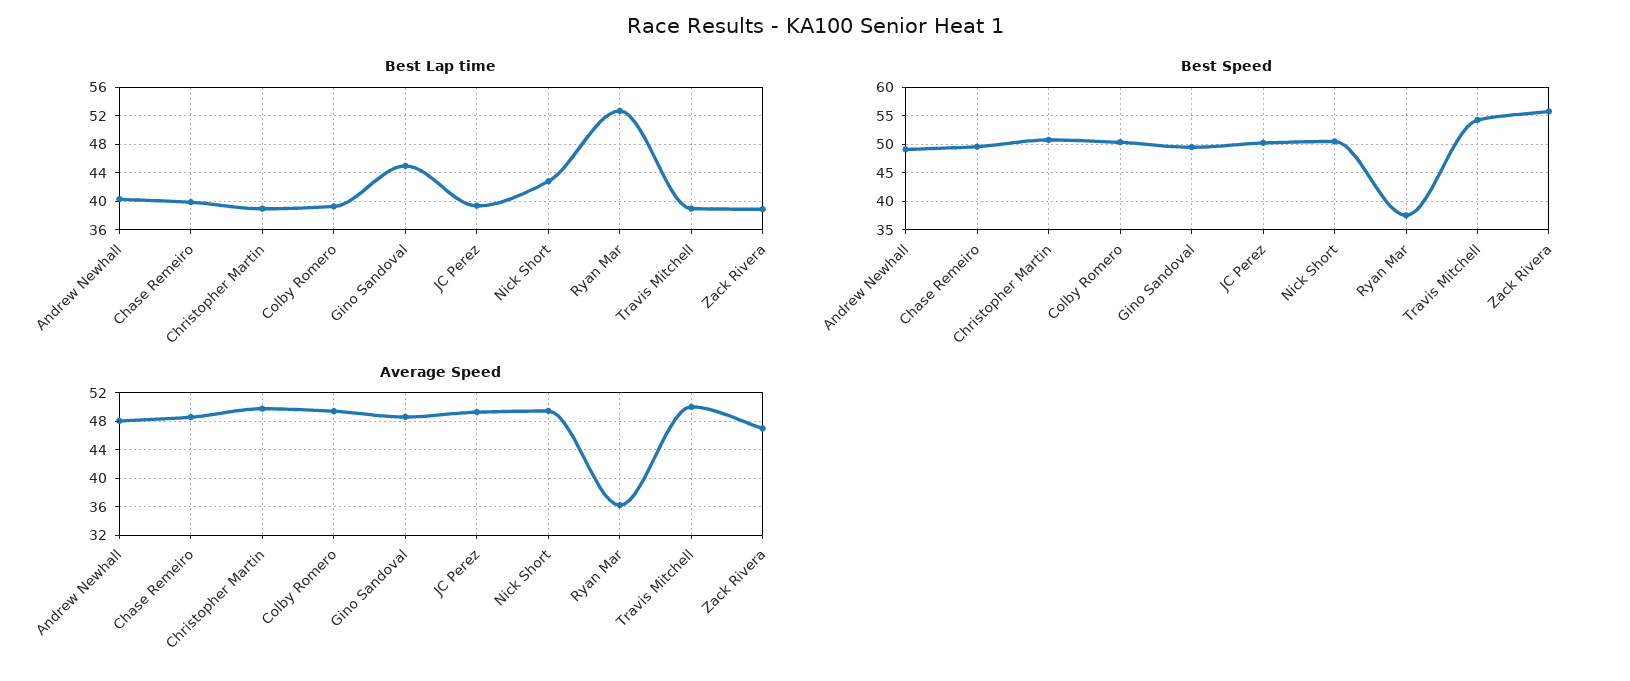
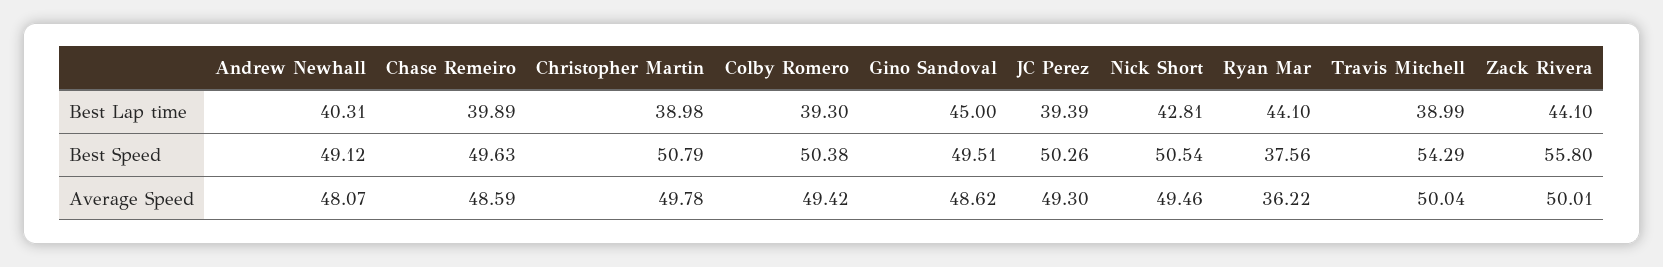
Best Lap time, Ryan Mar: 53 -> 44.1
Best Lap time, Zack Rivera: 39 -> 44.1
Average Speed, Zack Rivera: 47 -> 50.01

